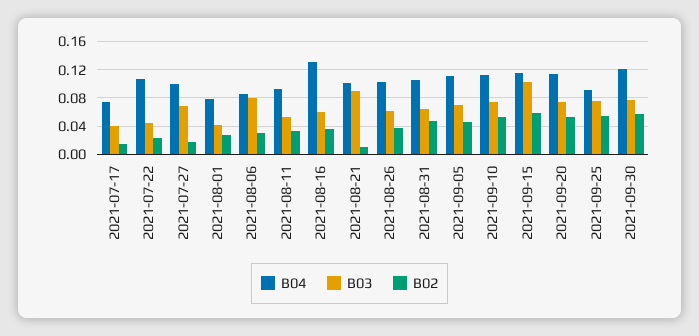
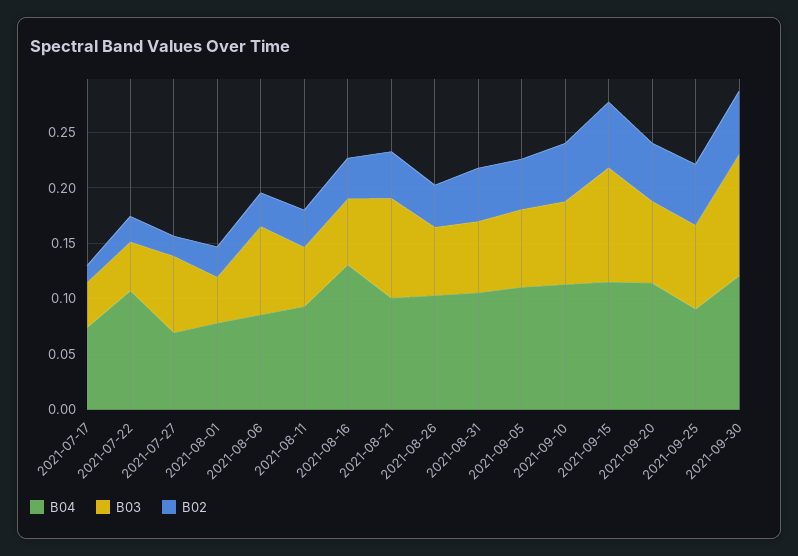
B04, 2021-07-27: 0.1 -> 0.07
B02, 2021-08-21: 0.01 -> 0.04
B03, 2021-09-30: 0.08 -> 0.11

